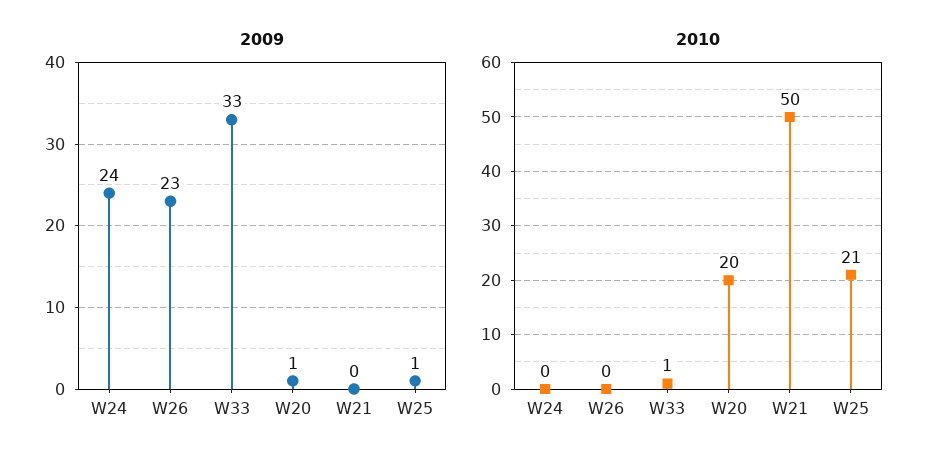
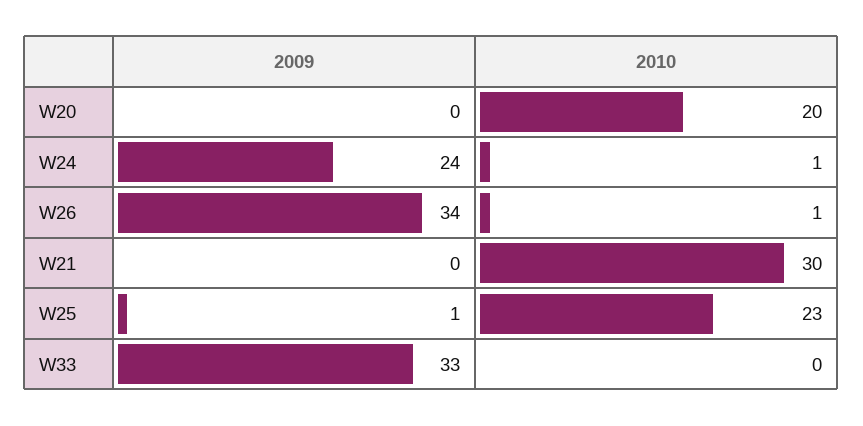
2009, W26: 23 -> 34
2009, W20: 1 -> 0
2010, W24: 0 -> 1
2010, W26: 0 -> 1
2010, W33: 1 -> 0
2010, W21: 50 -> 30
2010, W25: 21 -> 23

